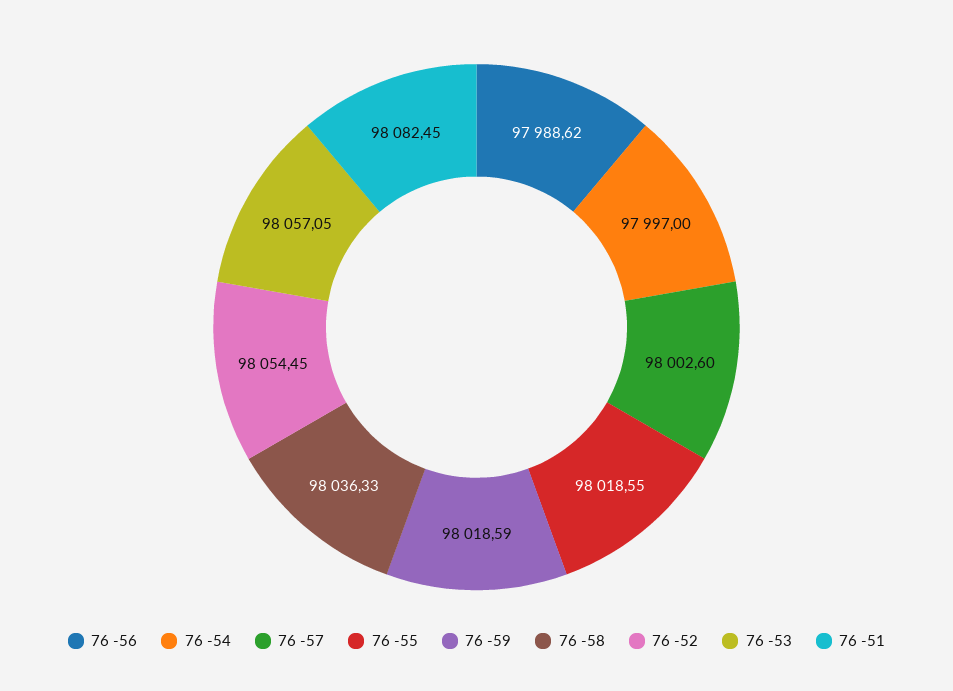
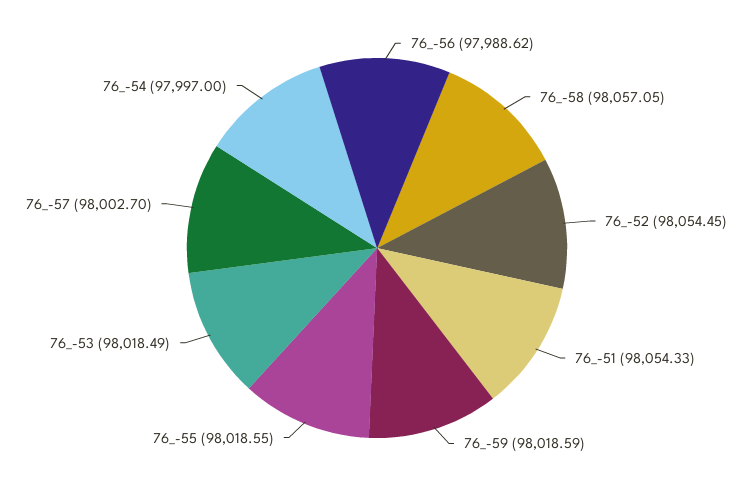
76 -57: 98002.6 -> 98002.7
76 -58: 98036.33 -> 98057.05
76 -53: 98057.05 -> 98018.49
76 -51: 98082.45 -> 98054.33

